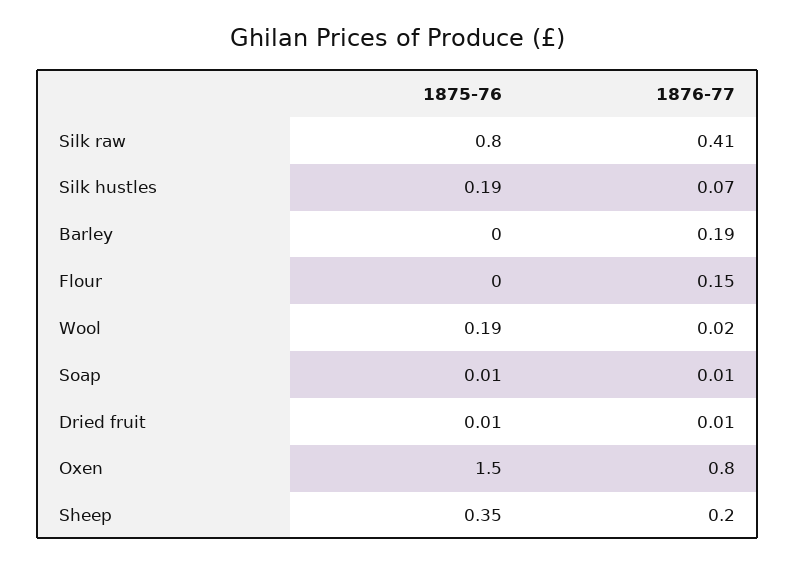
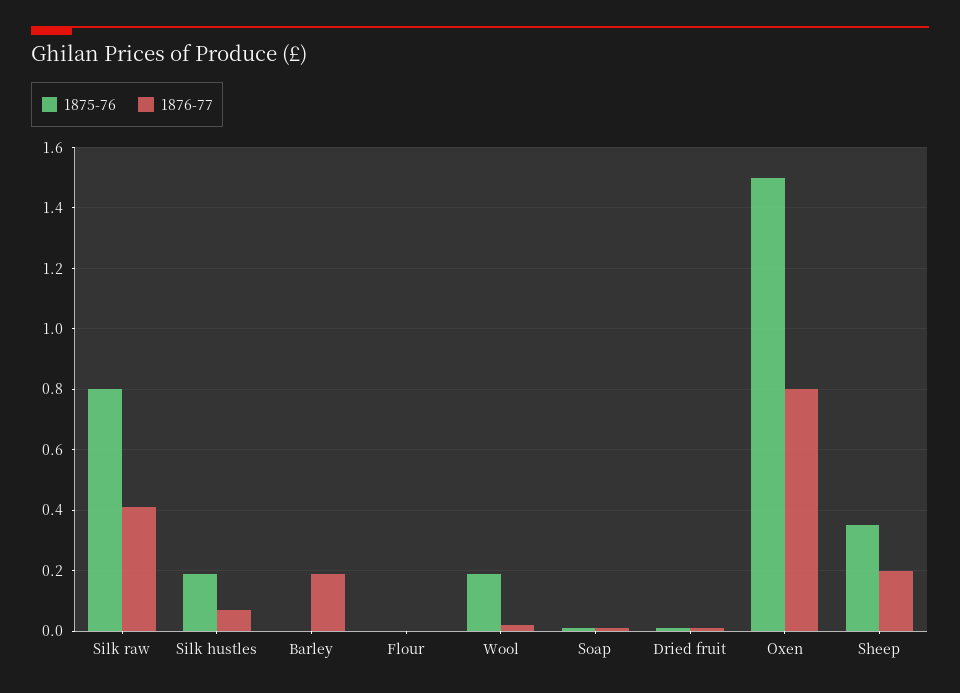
1876-77, Flour: 0.15 -> 0

